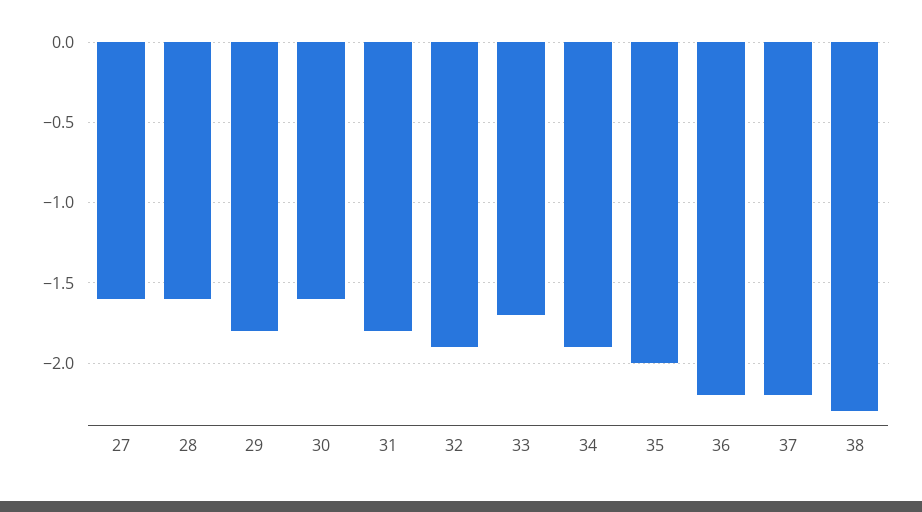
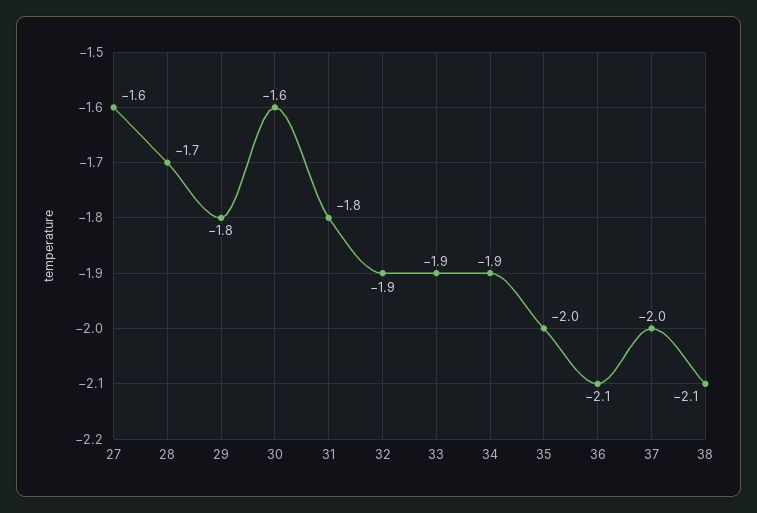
28: -1.6 -> -1.7
33: -1.7 -> -1.9
36: -2.2 -> -2.1
37: -2.2 -> -2
38: -2.3 -> -2.1

